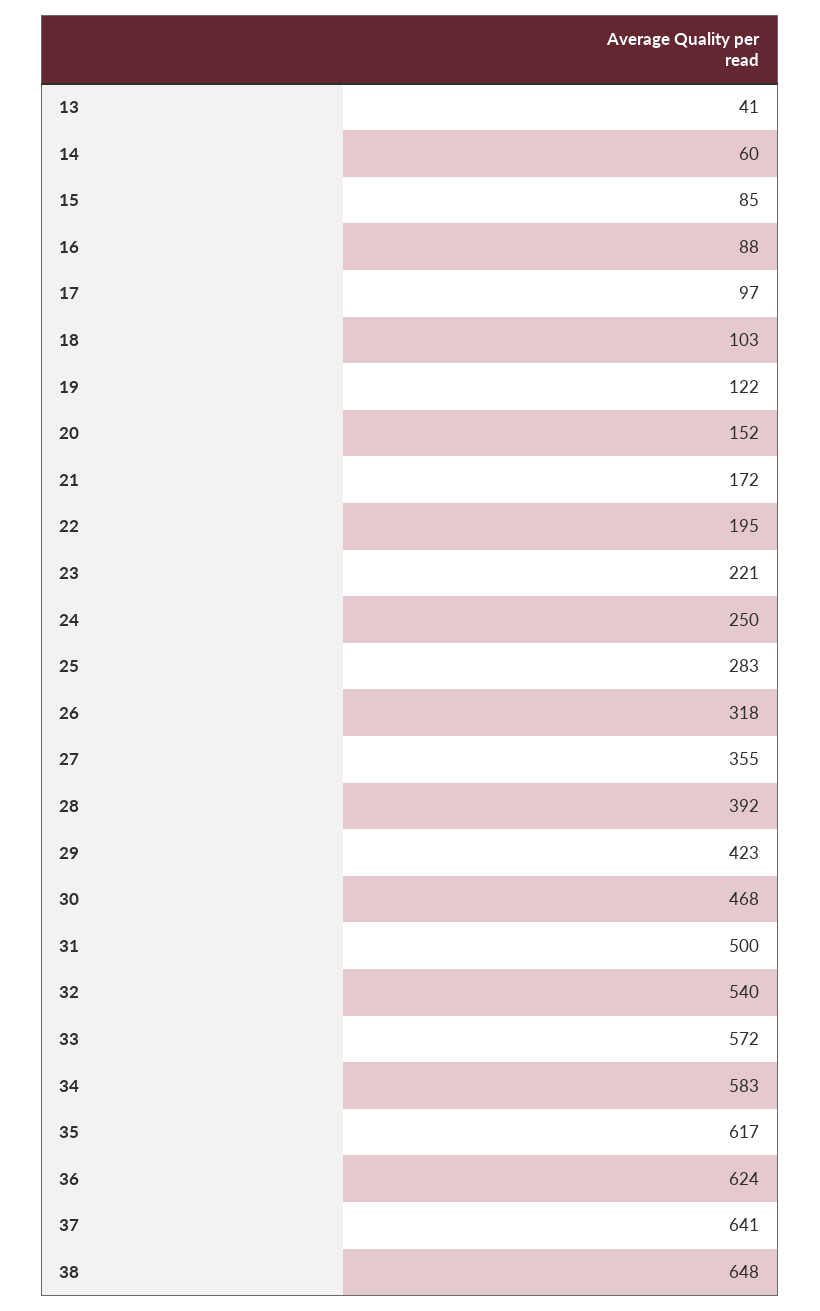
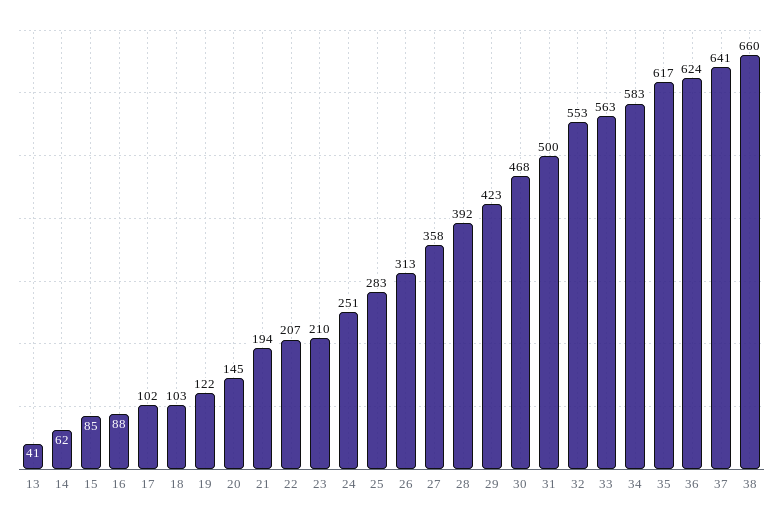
14: 60 -> 62
17: 97 -> 102
20: 152 -> 145
21: 172 -> 194
22: 195 -> 207
23: 221 -> 210
24: 250 -> 251
26: 318 -> 313
27: 355 -> 358
32: 540 -> 553
33: 572 -> 563
38: 648 -> 660

